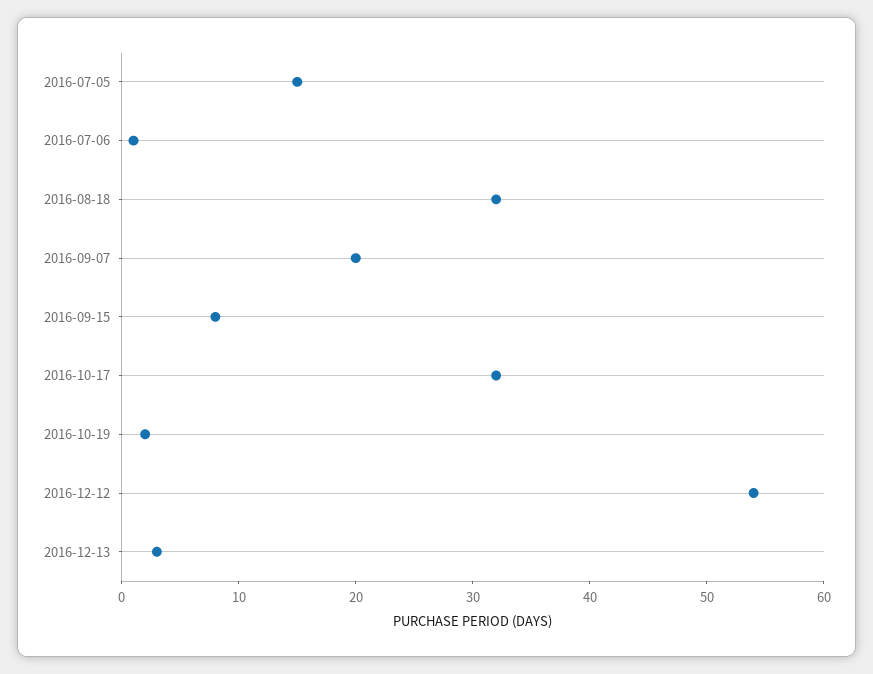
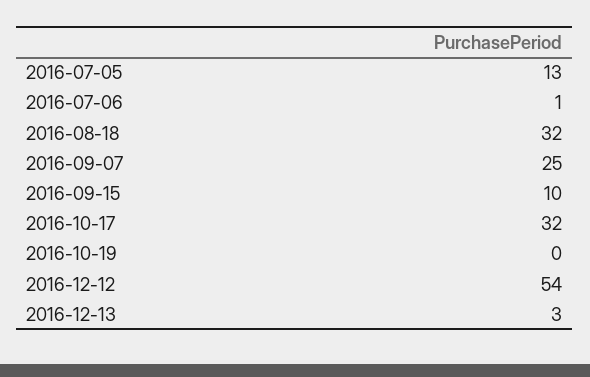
2016-07-05: 15 -> 13
2016-09-07: 20 -> 25
2016-09-15: 8 -> 10
2016-10-19: 2 -> 0

